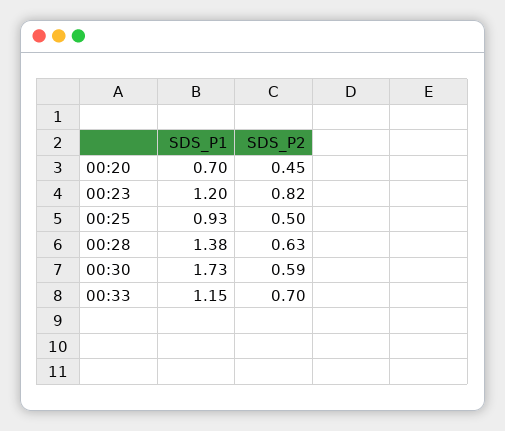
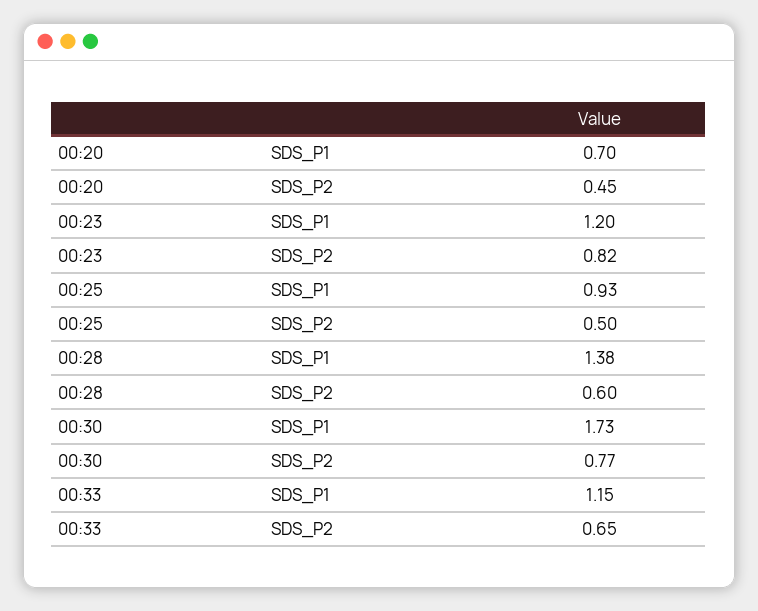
SDS_P2, 00:28: 0.63 -> 0.6
SDS_P2, 00:30: 0.59 -> 0.77
SDS_P2, 00:33: 0.7 -> 0.65

